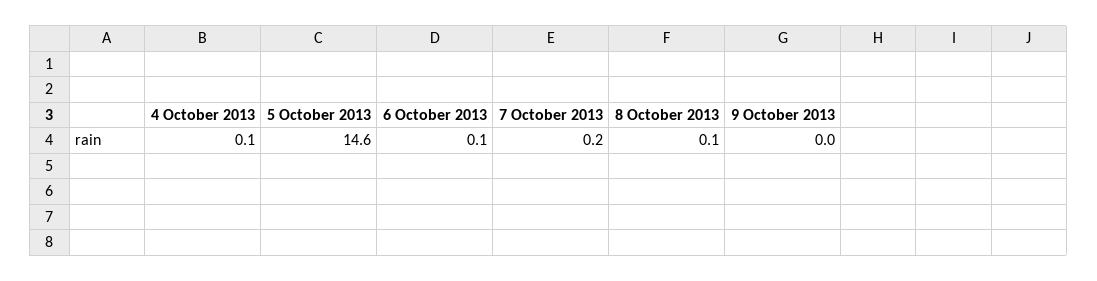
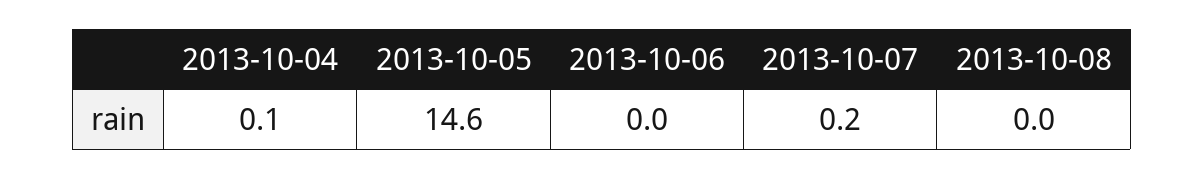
6 October 2013: 0.1 -> 0
8 October 2013: 0.1 -> 0
9 October 2013: 0 -> none

